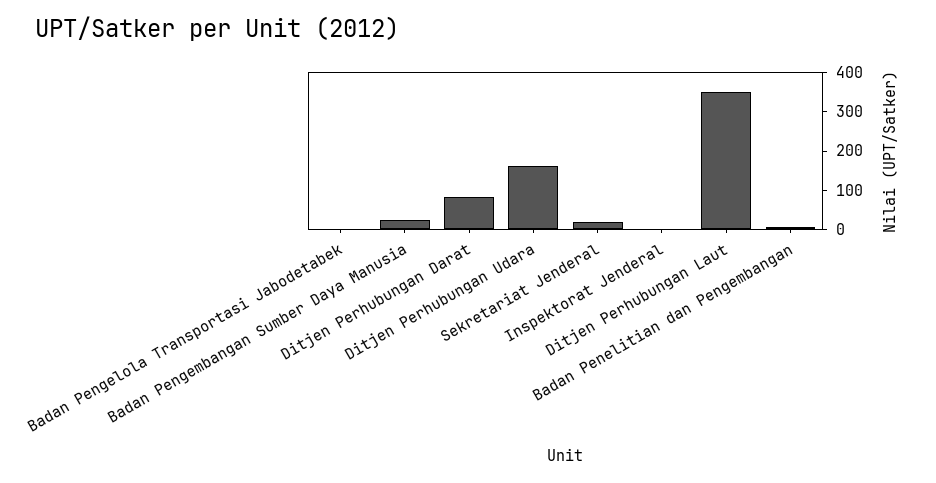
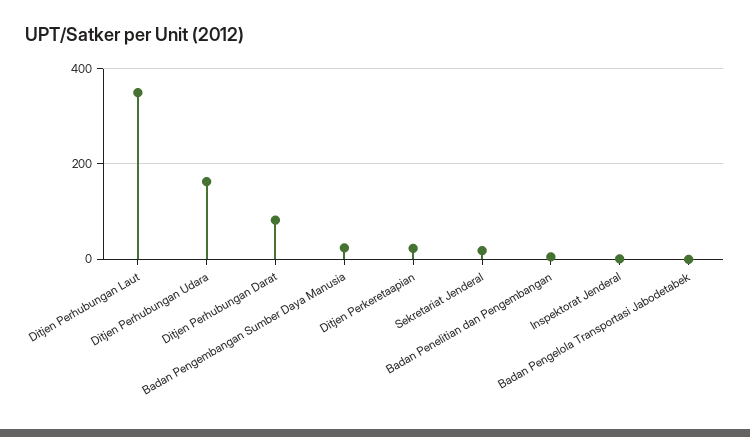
Ditjen Perkeretaapian: none -> 20

